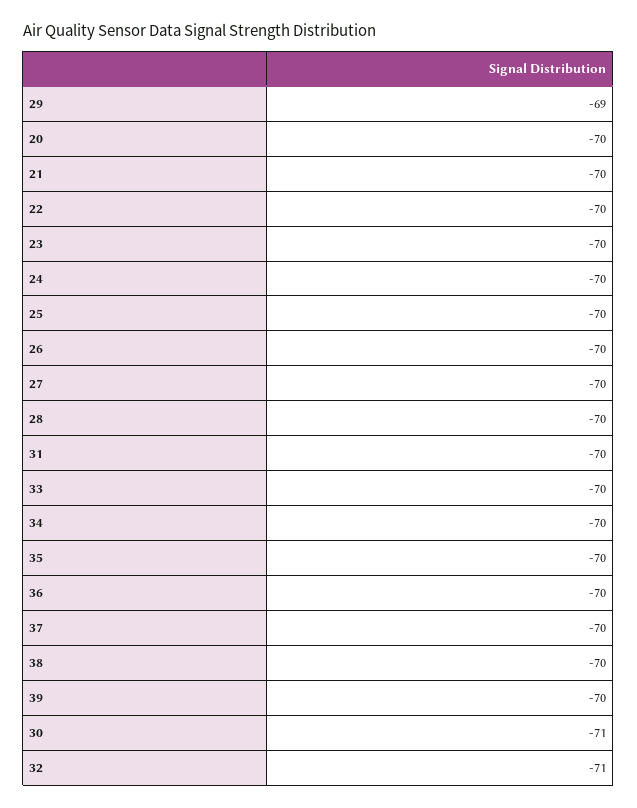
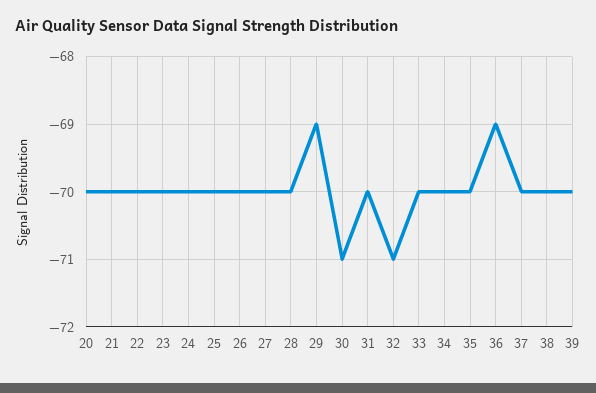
36: -70 -> -69

